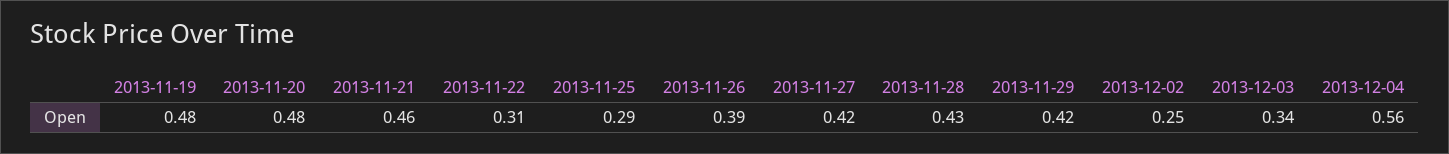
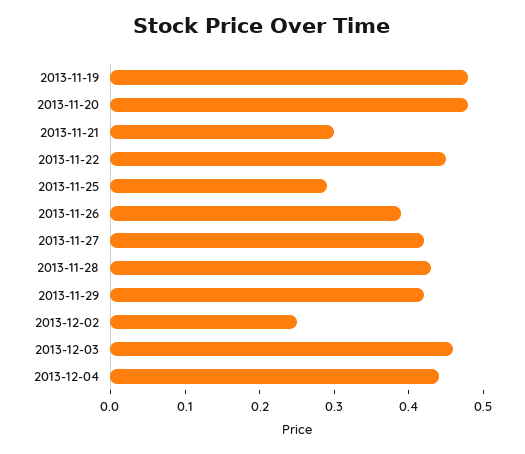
2013-11-21: 0.46 -> 0.3
2013-11-22: 0.31 -> 0.45
2013-12-03: 0.34 -> 0.45
2013-12-04: 0.56 -> 0.45

